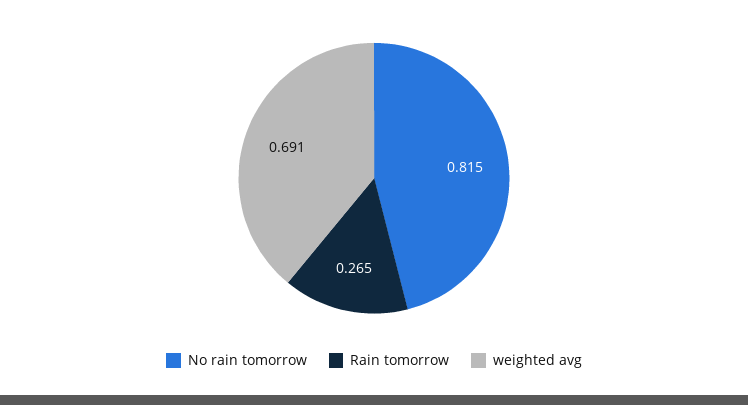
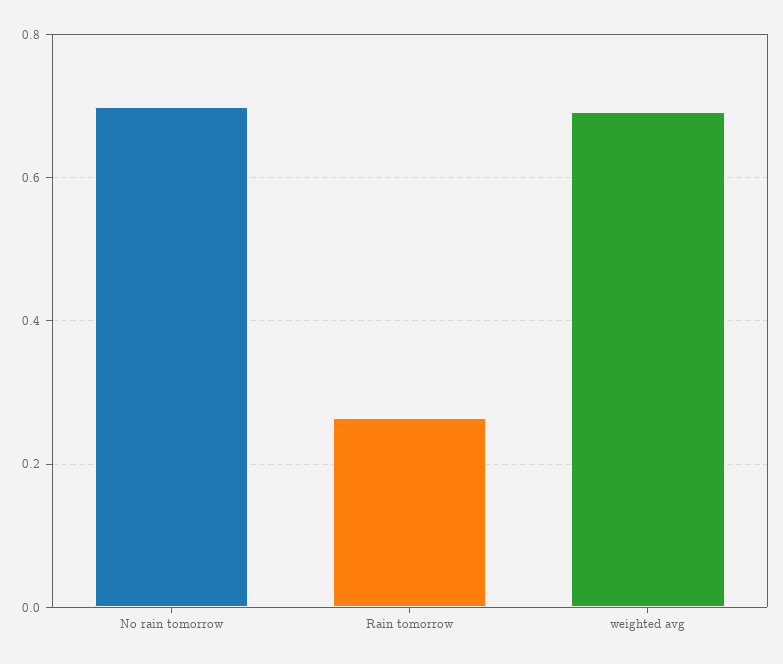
No rain tomorrow: 0.815 -> 0.7

